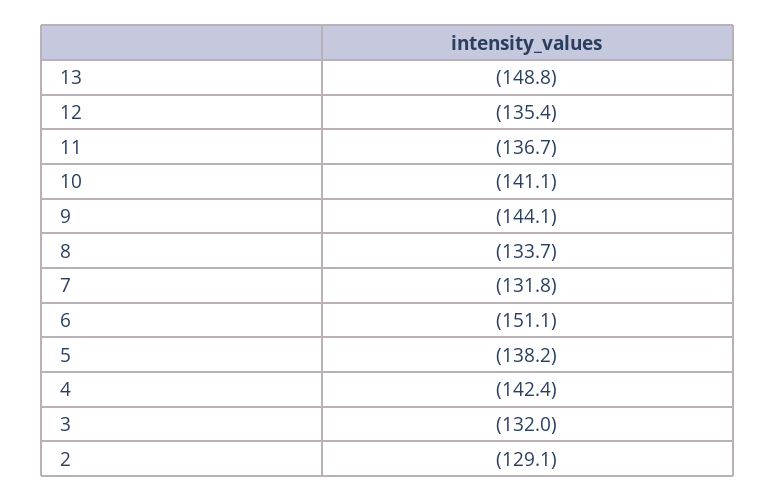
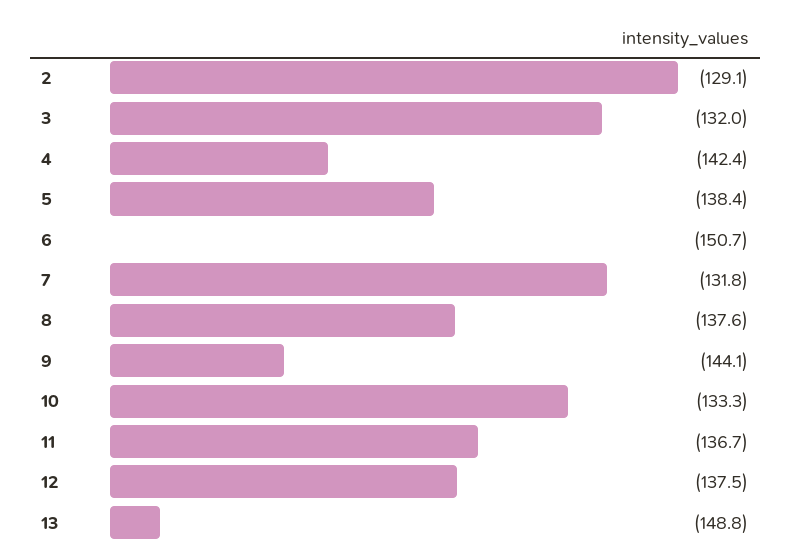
12: -135.4 -> -137.5
10: -141.1 -> -133.3
8: -133.7 -> -137.6
6: -151.1 -> -150.7
5: -138.2 -> -138.4

